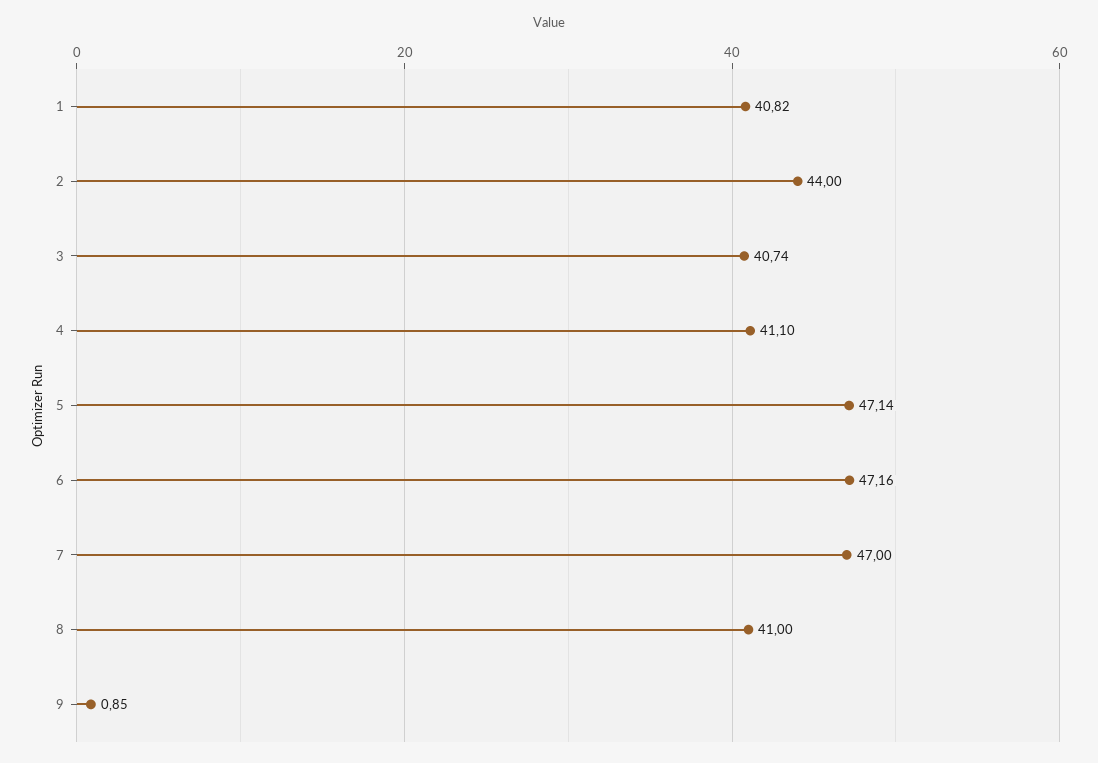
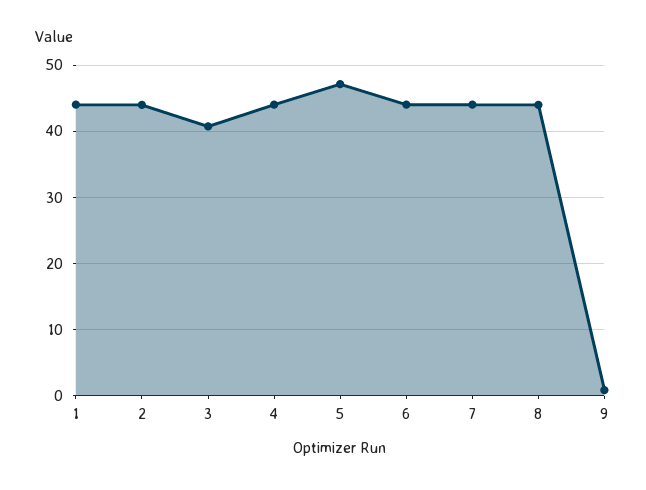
1: 40.82 -> 44
4: 41.1 -> 44
6: 47.16 -> 44
7: 47 -> 44
8: 41 -> 44

